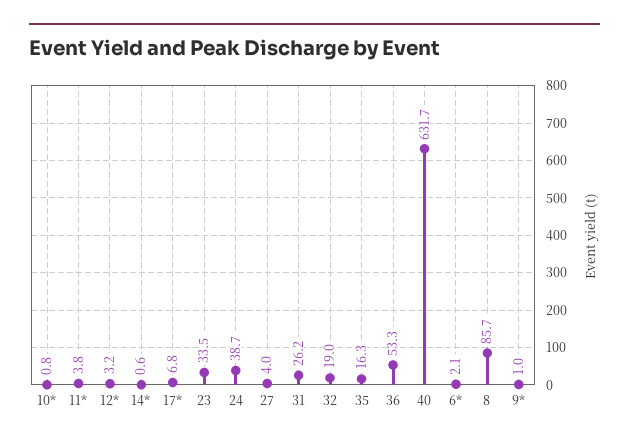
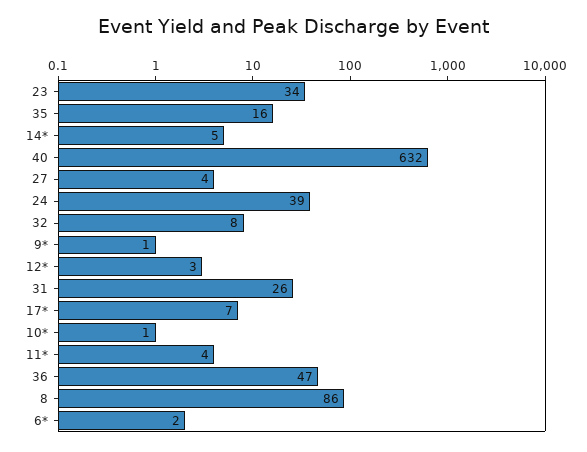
14*: 0.6 -> 5
32: 19 -> 8
36: 53.3 -> 47

